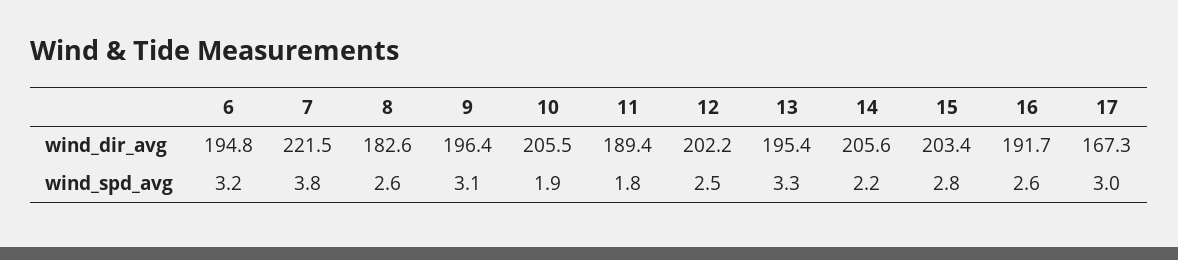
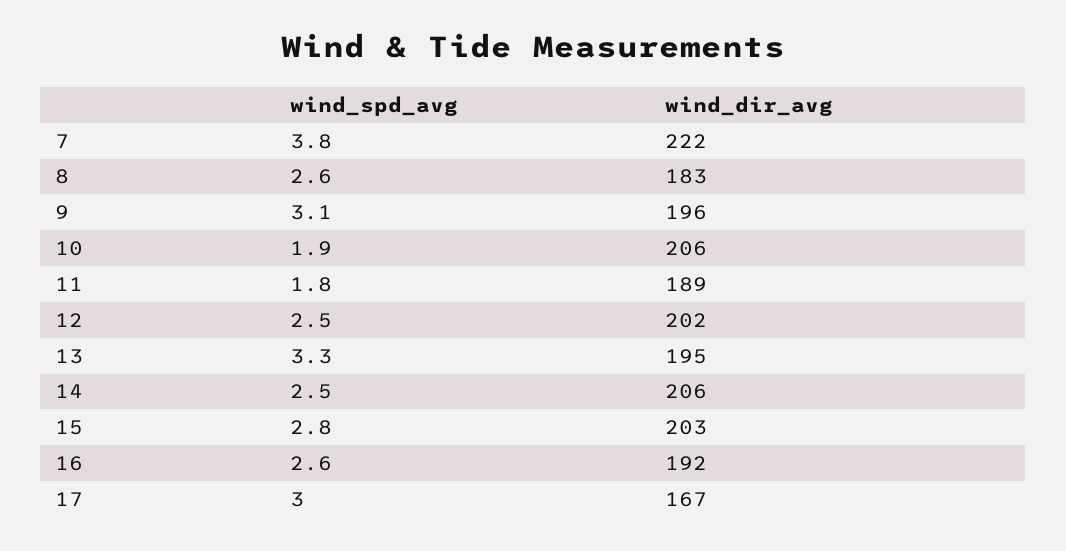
6, wind_dir_avg: 194.8 -> none
6, wind_spd_avg: 3.2 -> none
14, wind_spd_avg: 2.2 -> 2.5

